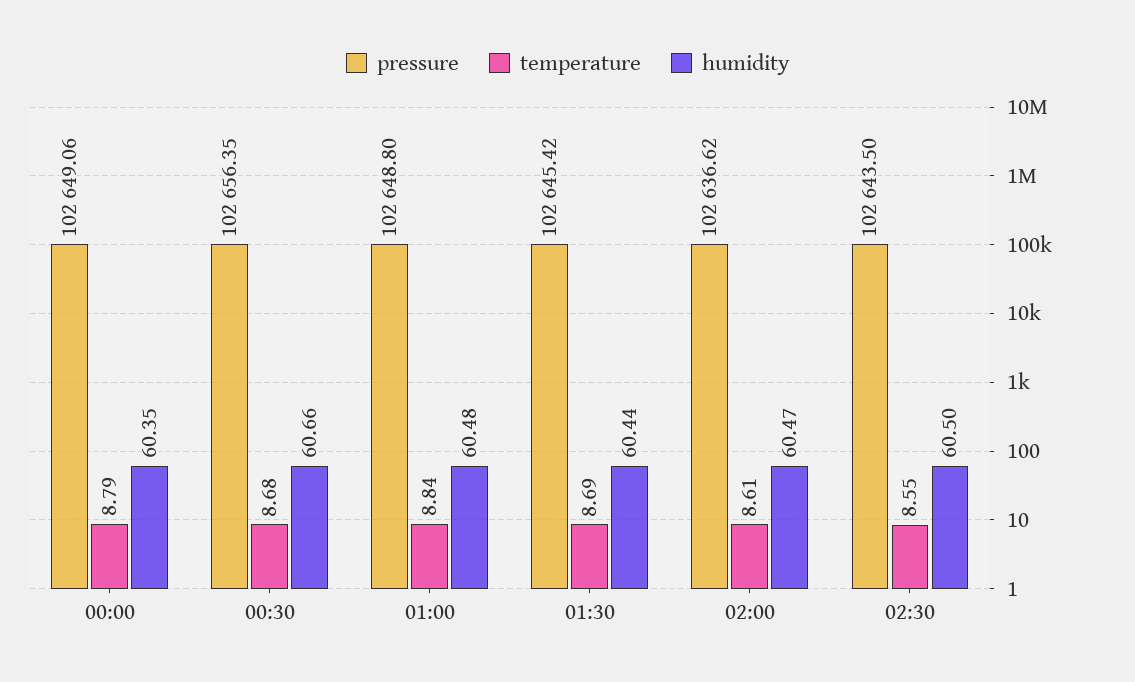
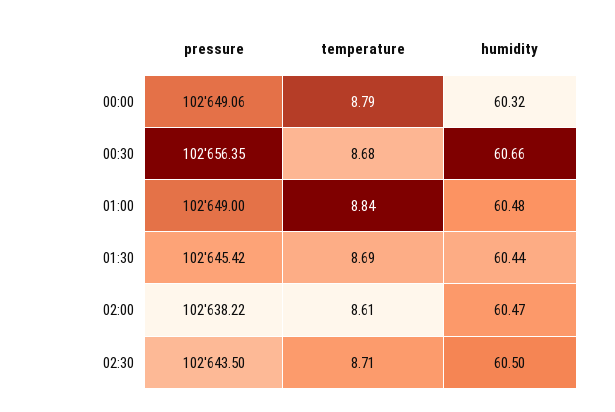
humidity, 00:00: 60.35 -> 60.32
pressure, 01:00: 102648.8 -> 102649
pressure, 02:00: 102636.62 -> 102638.22
temperature, 02:30: 8.55 -> 8.71

